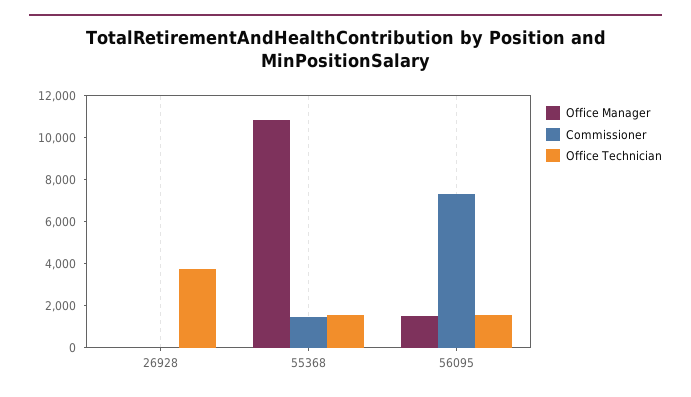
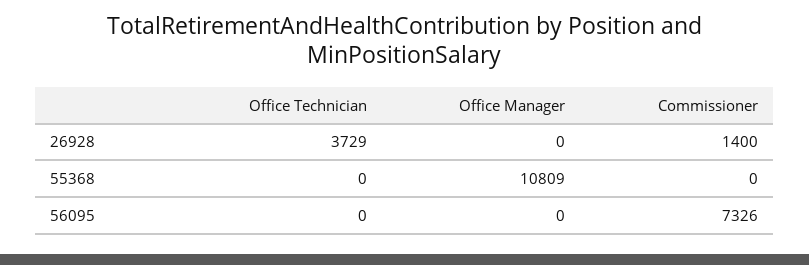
Commissioner, 26928: 0 -> 1400
Commissioner, 55368: 1500 -> 0
Office Technician, 55368: 1500 -> 0
Office Manager, 56095: 1500 -> 0
Office Technician, 56095: 1500 -> 0

